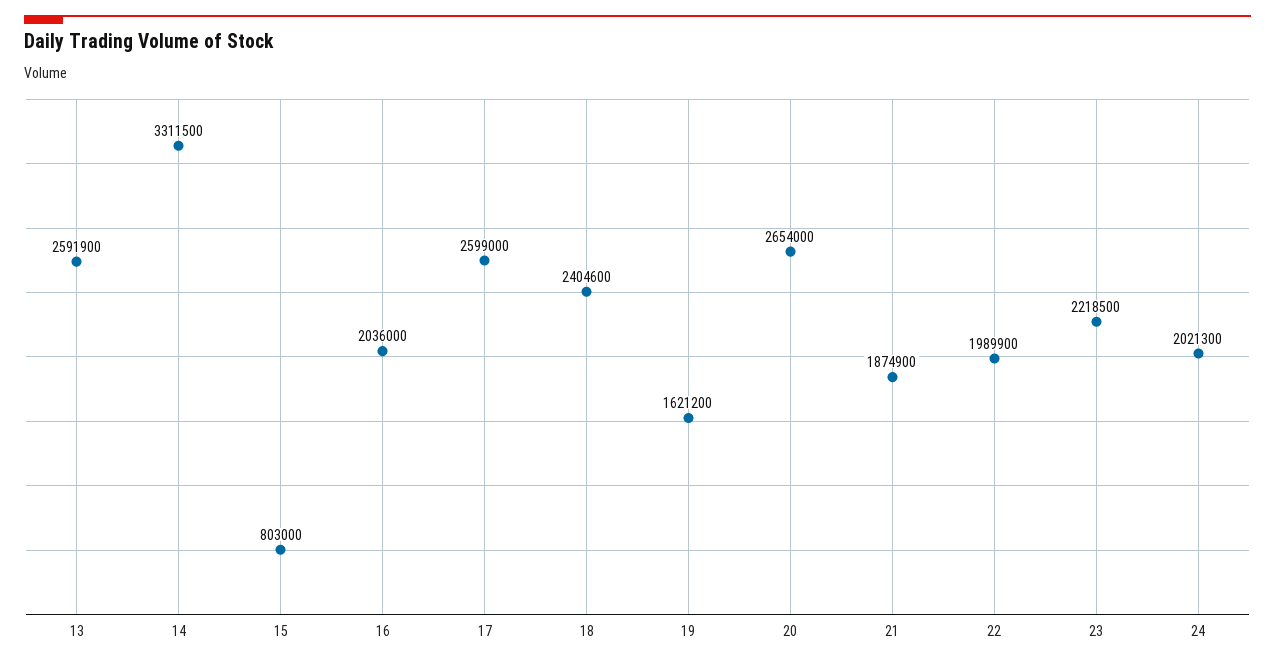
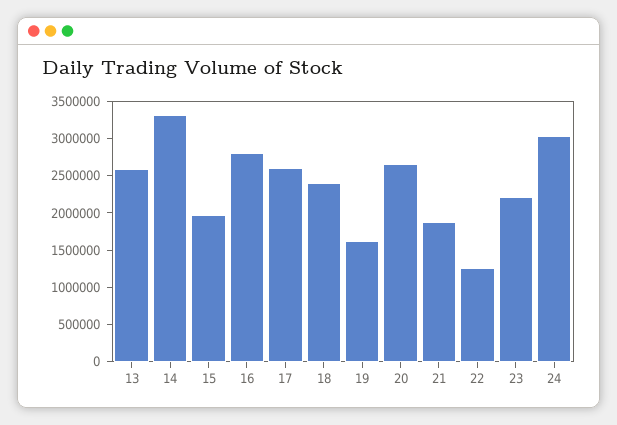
15: 803000 -> 2000000
16: 2036000 -> 2750000
22: 1989900 -> 1250000
24: 2021300 -> 3000000

